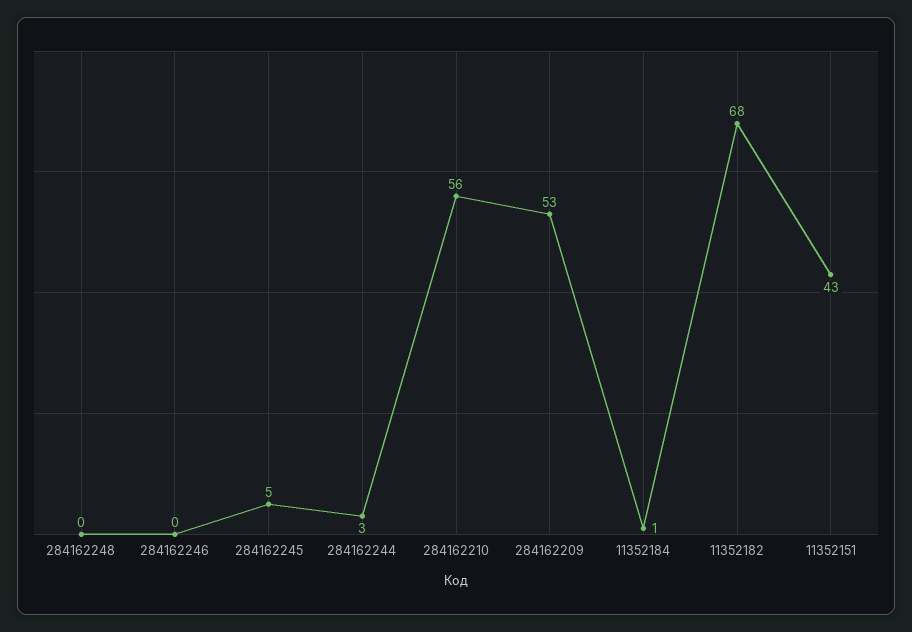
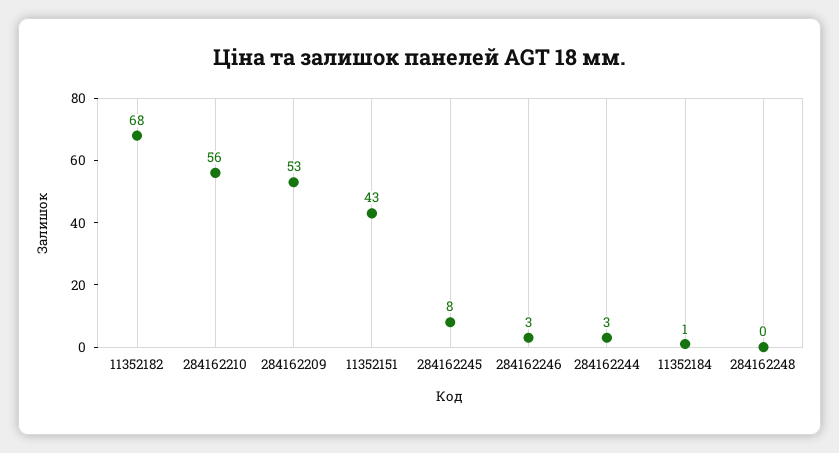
284162246: 0 -> 3
284162245: 5 -> 8

